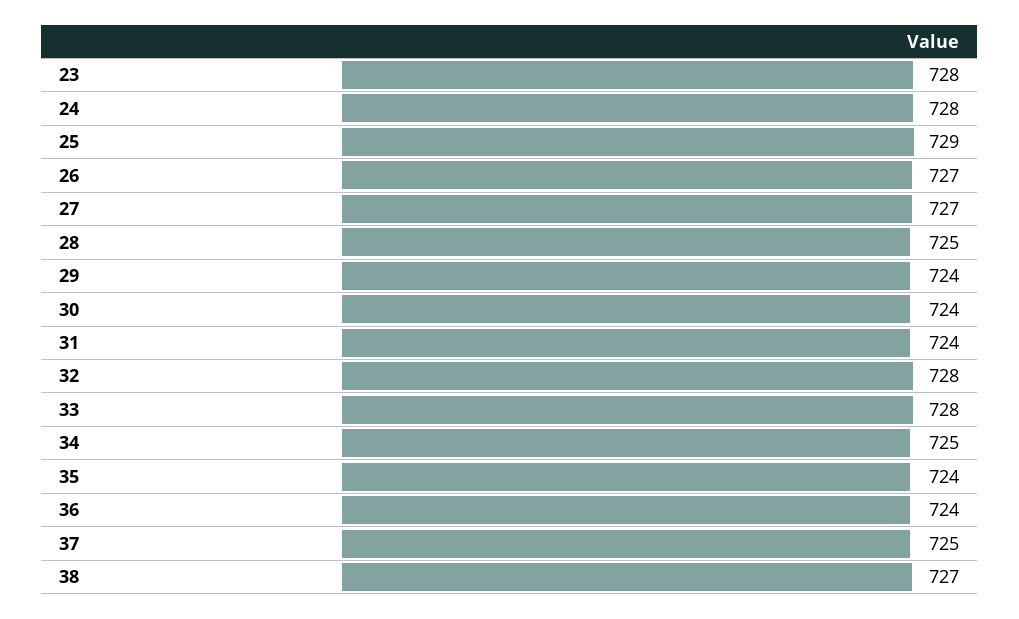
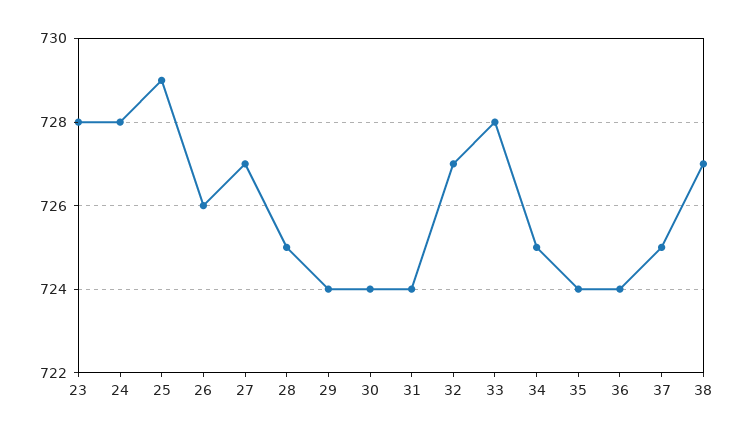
26: 727 -> 726
32: 728 -> 727

